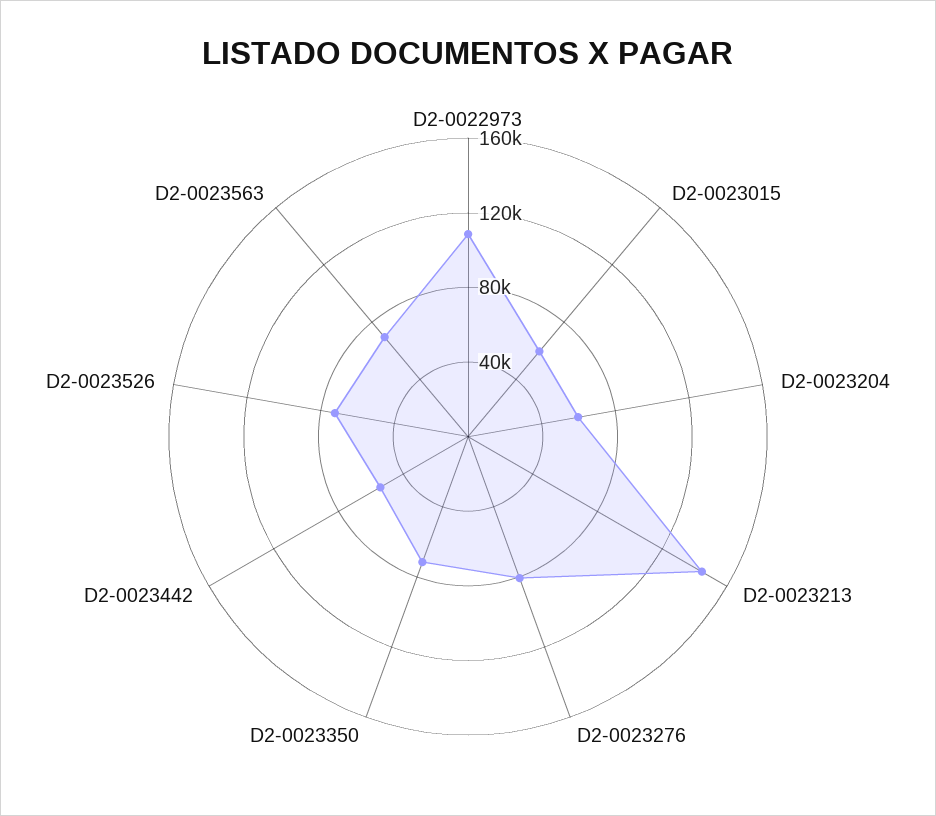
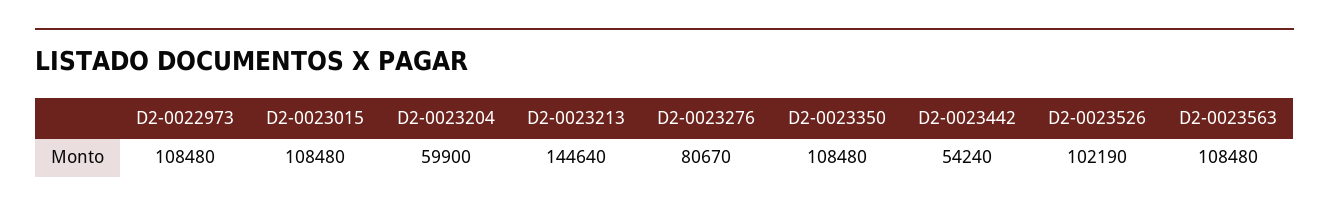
D2-0023015: 60000 -> 108480
D2-0023350: 70000 -> 108480
D2-0023526: 70000 -> 102190
D2-0023563: 70000 -> 108480

